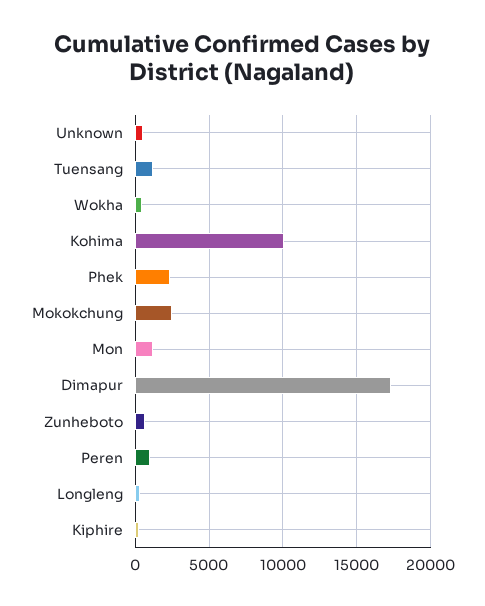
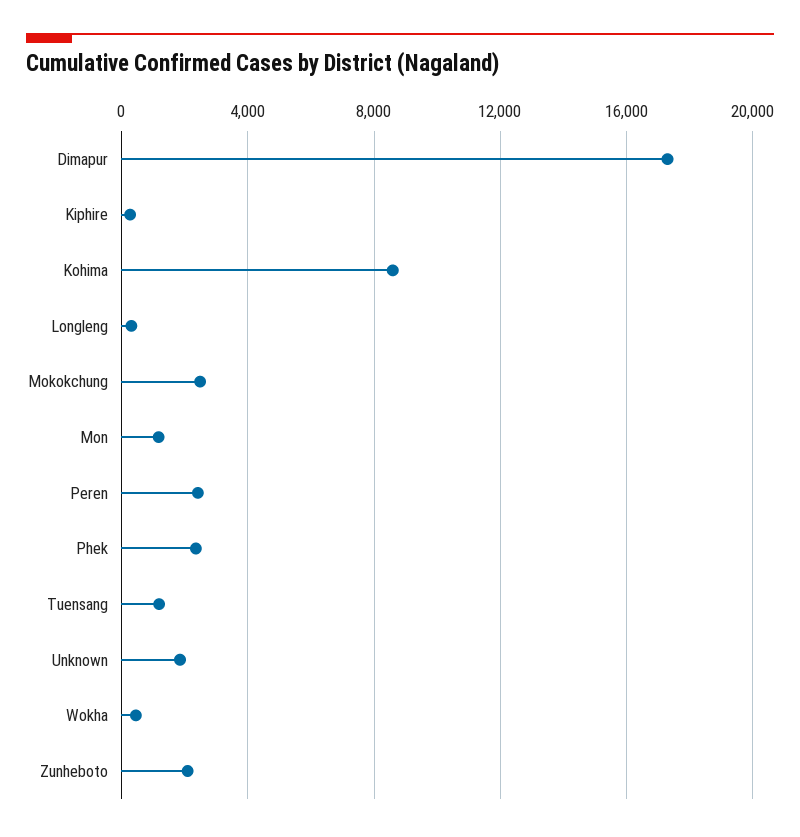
Unknown: 500 -> 2000
Kohima: 10000 -> 8500
Zunheboto: 500 -> 2000
Peren: 1000 -> 2500

